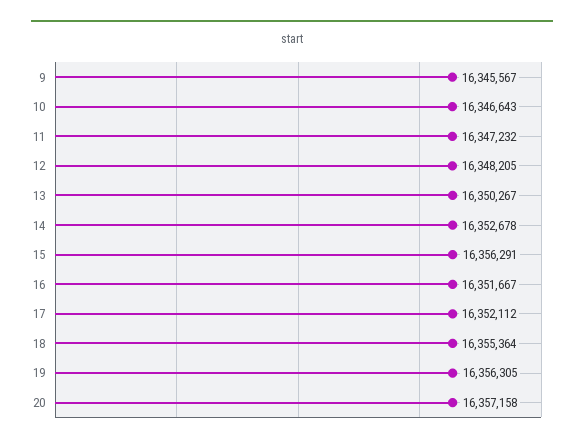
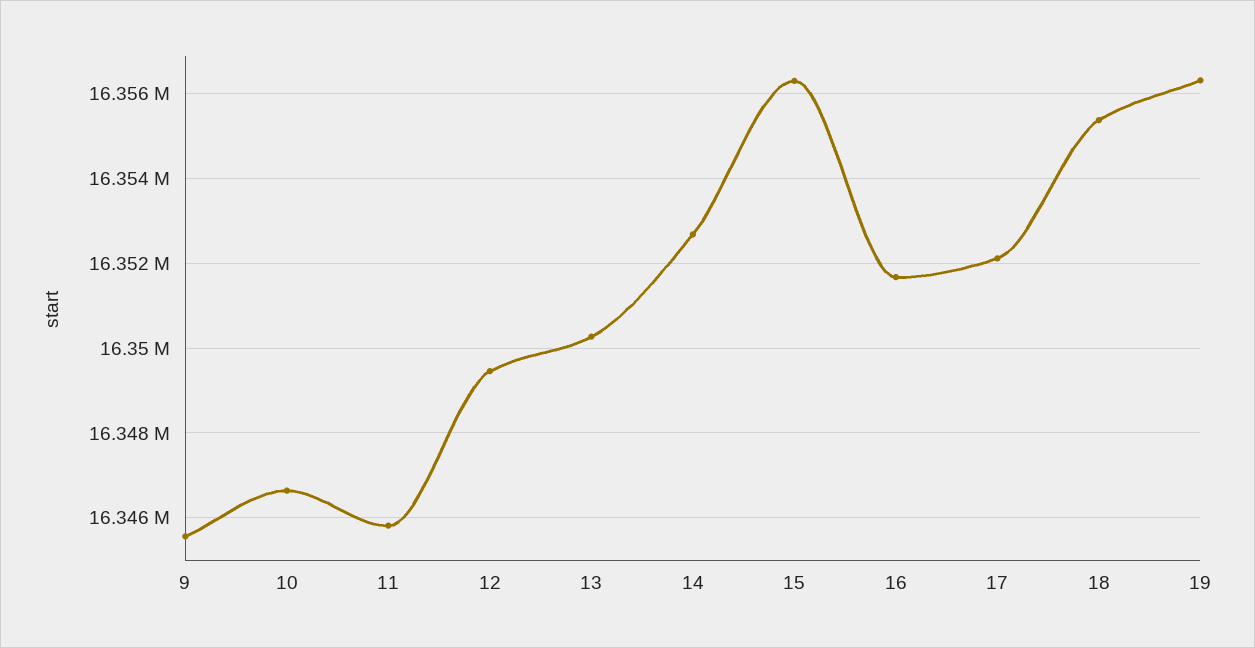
11: 16347232 -> 16345800
12: 16348205 -> 16349400
20: 16357158 -> none

